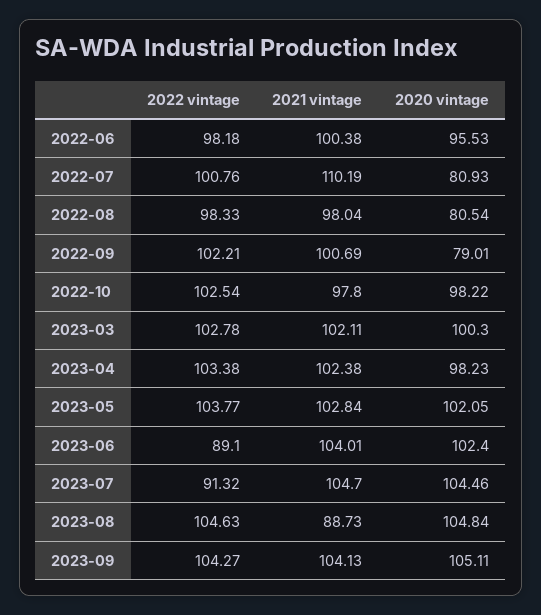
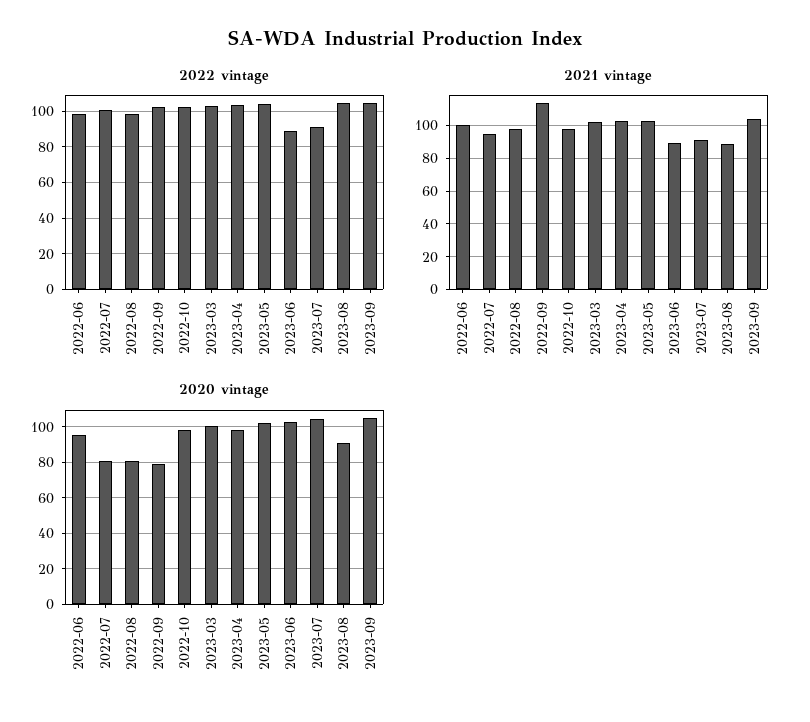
2021 vintage, 2022-07: 110.19 -> 95
2021 vintage, 2022-09: 100.69 -> 115
2021 vintage, 2023-06: 104.01 -> 90
2021 vintage, 2023-07: 104.7 -> 90
2020 vintage, 2023-08: 104.84 -> 90

